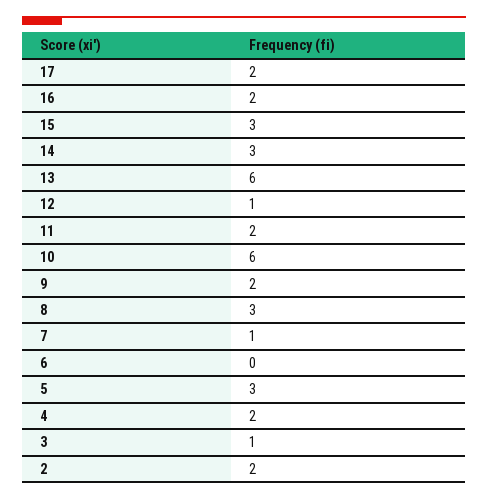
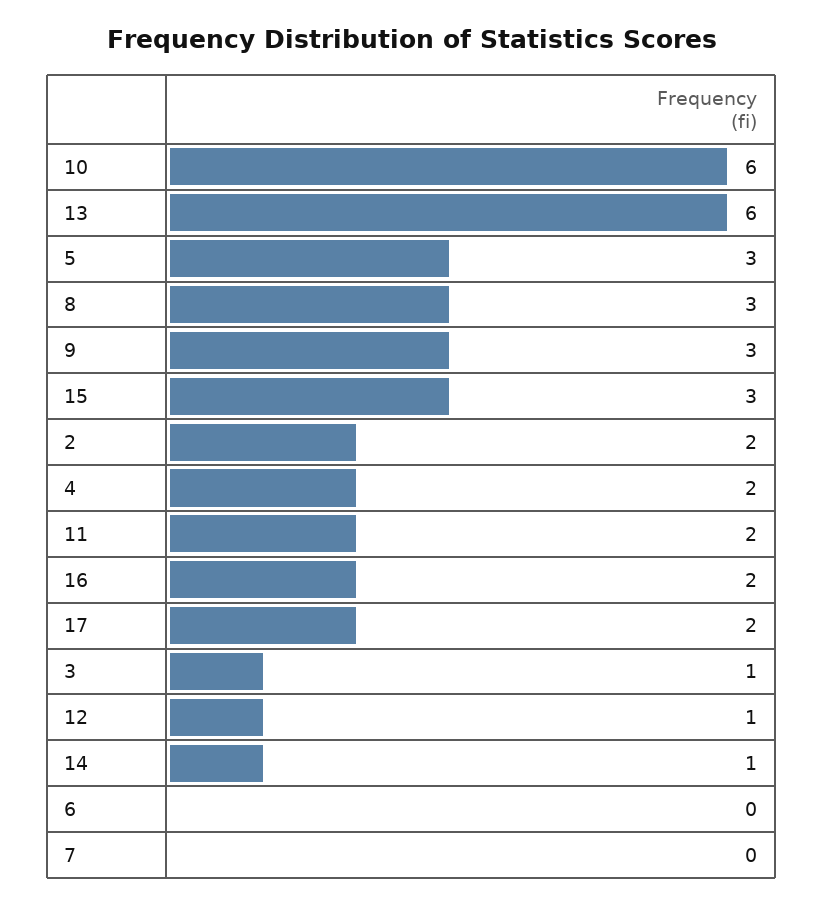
14: 3 -> 1
9: 2 -> 3
7: 1 -> 0

